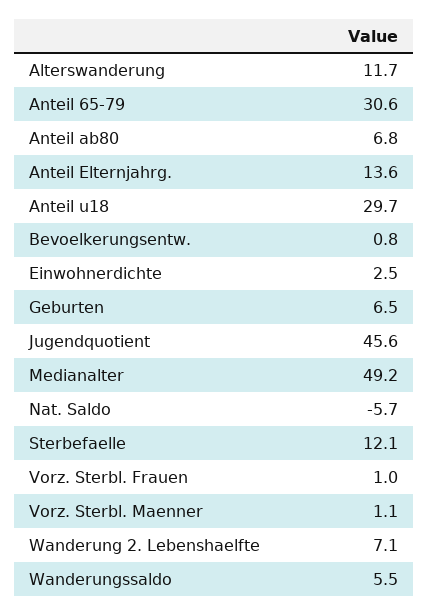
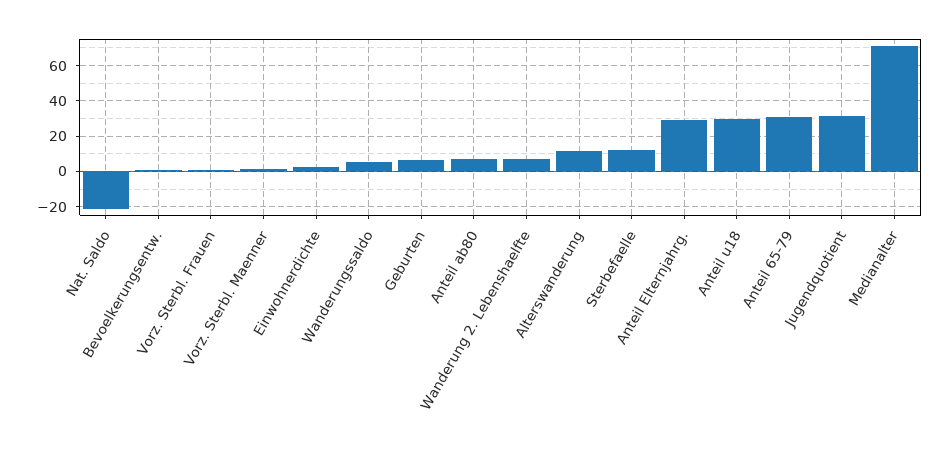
Anteil Elternjahrg.: 13.6 -> 30
Jugendquotient: 45.6 -> 30
Medianalter: 49.2 -> 70
Nat. Saldo: -5.7 -> -20

